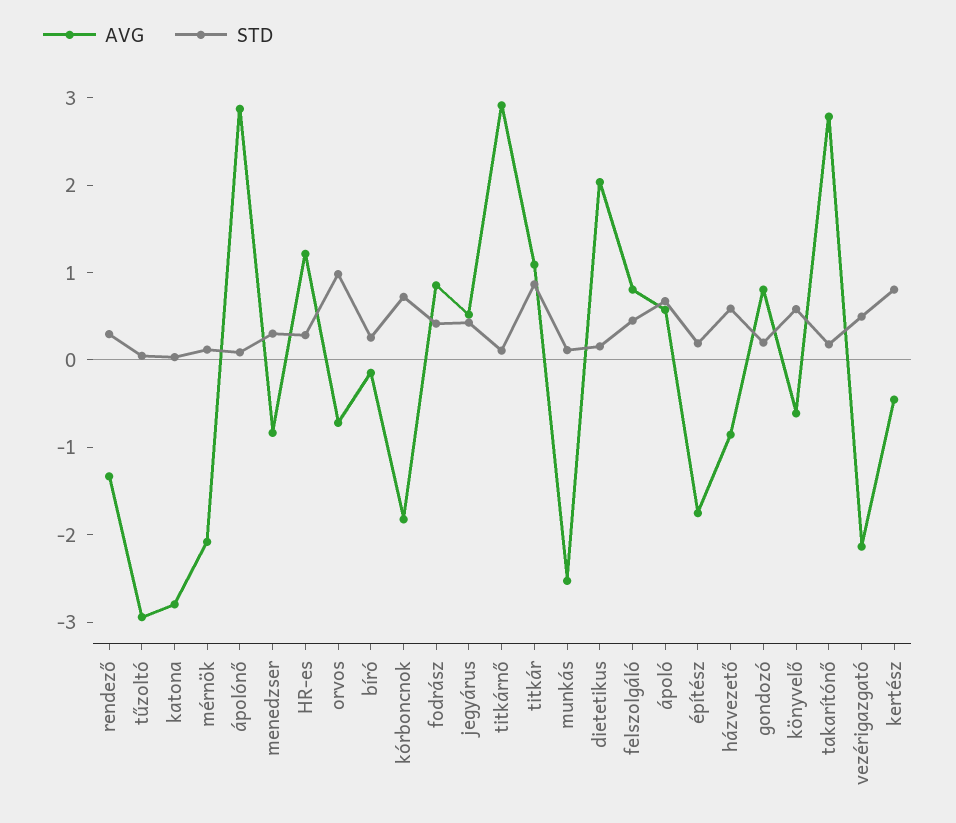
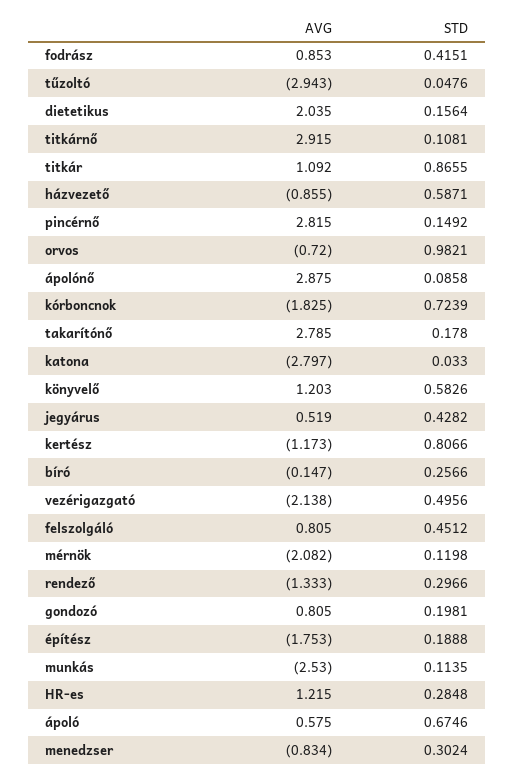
AVG, könyvelő: -0.6 -> 1.203
AVG, kertész: -0.4 -> -1.173
AVG, pincérnő: none -> 2.815
STD, pincérnő: none -> 0.1492

